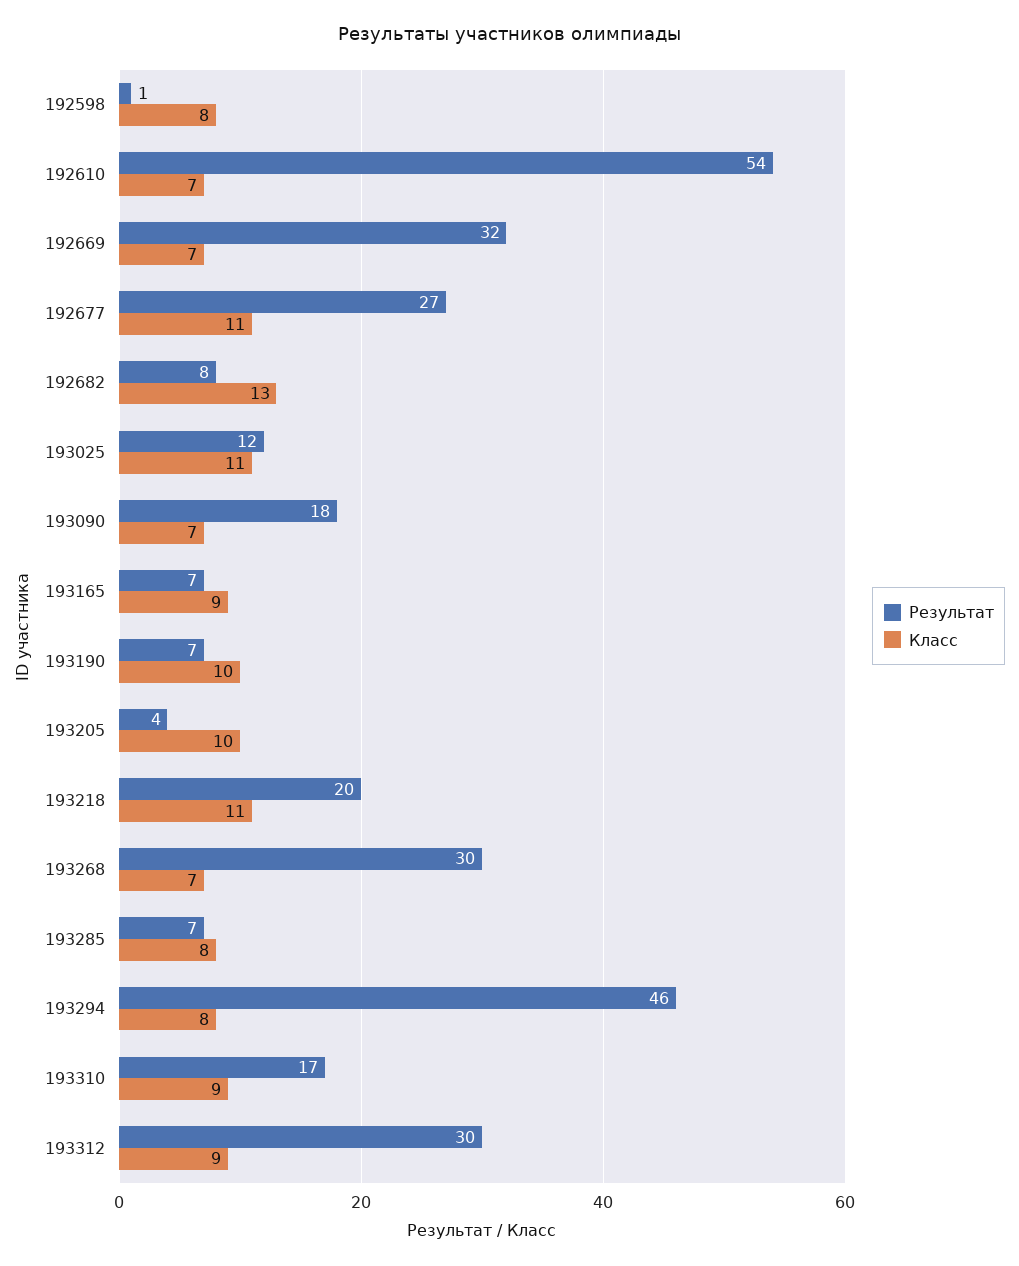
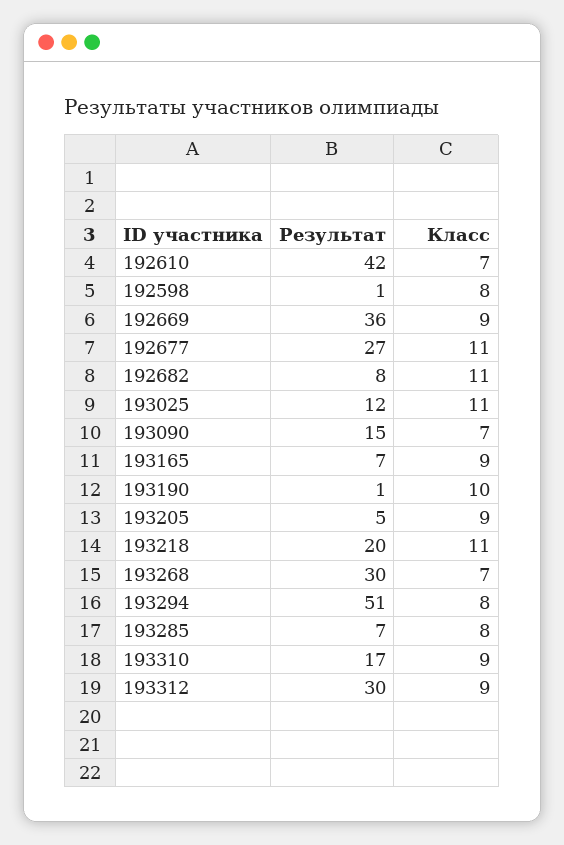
Результат, 192610: 54 -> 42
Результат, 192669: 32 -> 36
Класс, 192669: 7 -> 9
Класс, 192682: 13 -> 11
Результат, 193090: 18 -> 15
Результат, 193190: 7 -> 1
Результат, 193205: 4 -> 5
Класс, 193205: 10 -> 9
Результат, 193294: 46 -> 51

